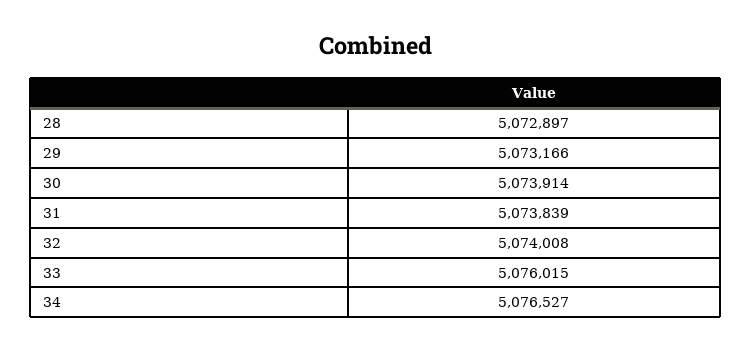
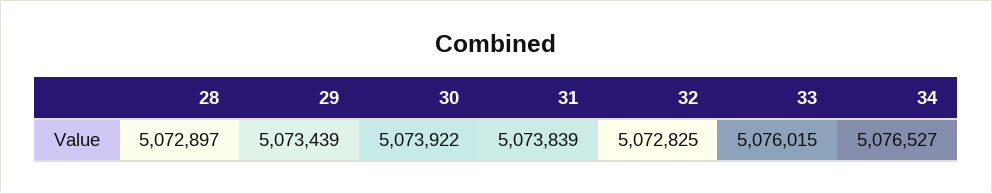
29: 5073166 -> 5073439
30: 5073914 -> 5073922
32: 5074008 -> 5072825

